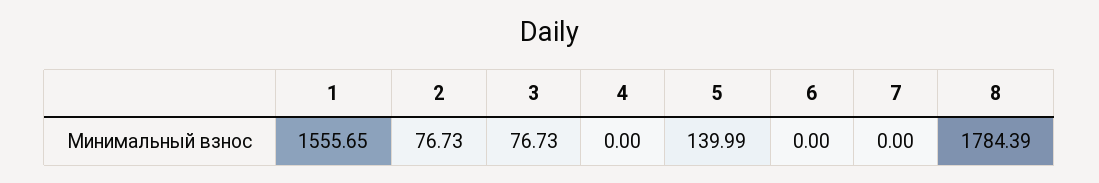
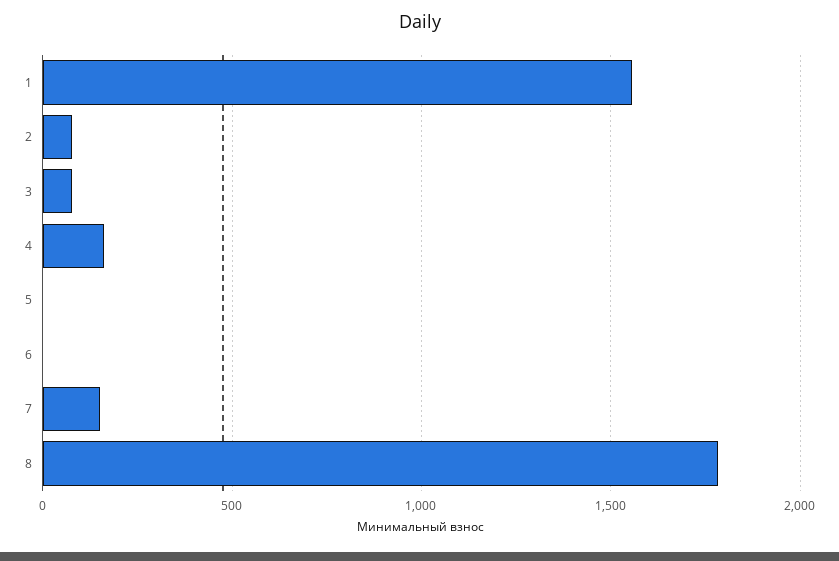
4: 0 -> 150
5: 139.99 -> 0
7: 0 -> 150

